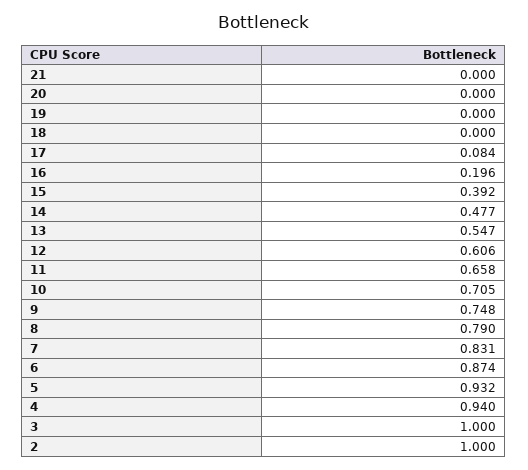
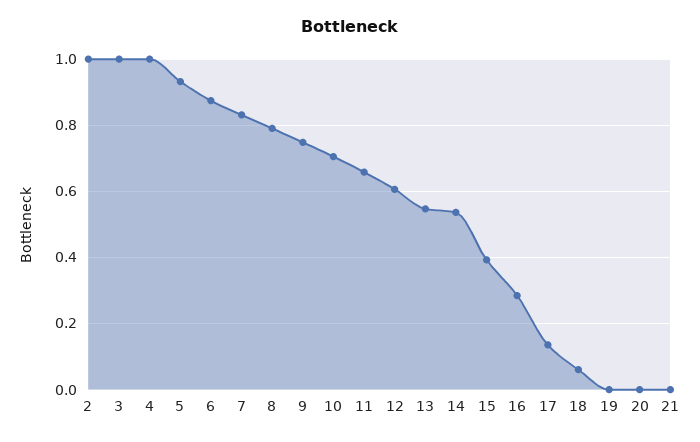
18: 0 -> 0.06
17: 0.084 -> 0.14
16: 0.196 -> 0.28
14: 0.477 -> 0.54
4: 0.94 -> 1

